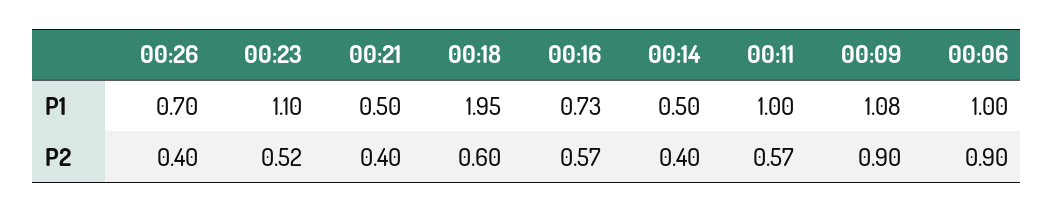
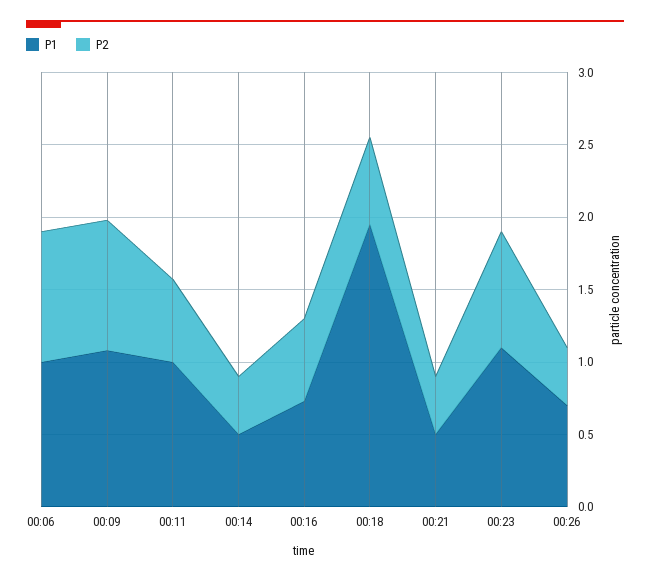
P2, 00:23: 0.52 -> 0.8

